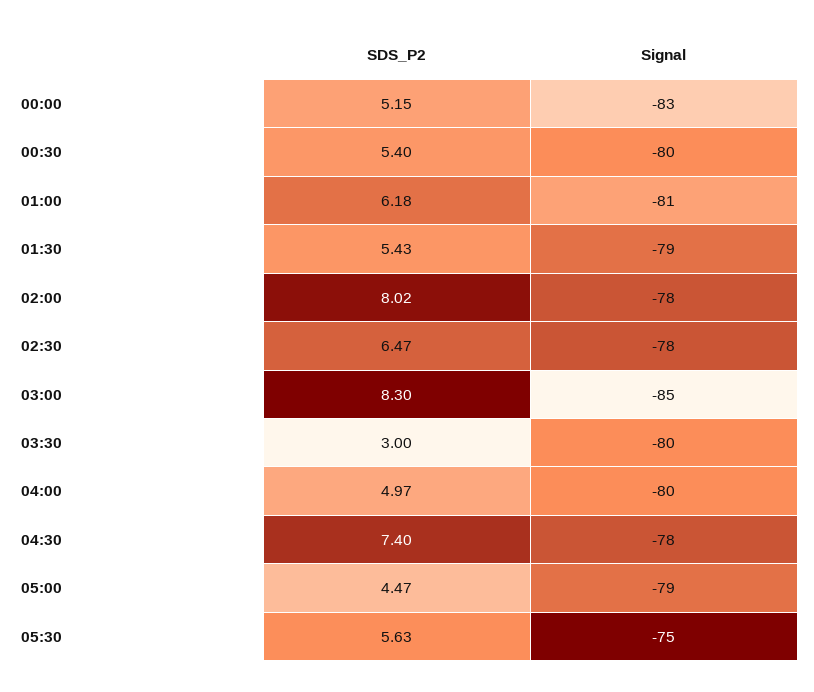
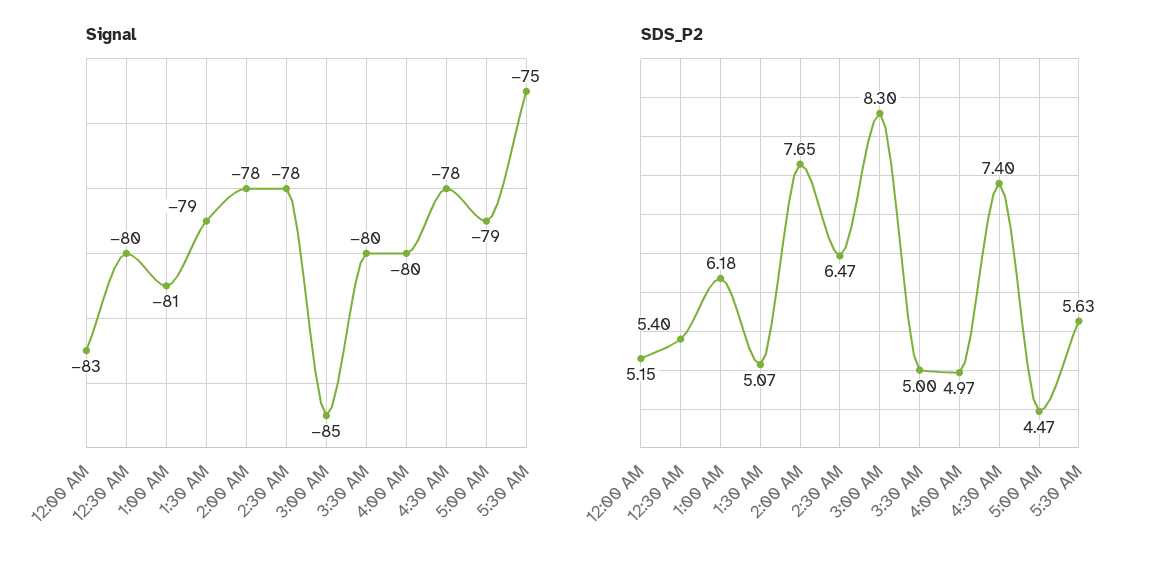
SDS_P2, 01:30: 5.43 -> 5.07
SDS_P2, 02:00: 8.02 -> 7.65
SDS_P2, 03:30: 3 -> 5

